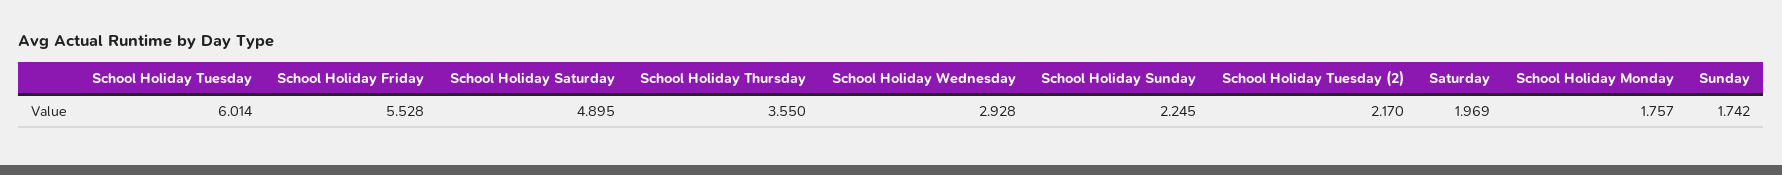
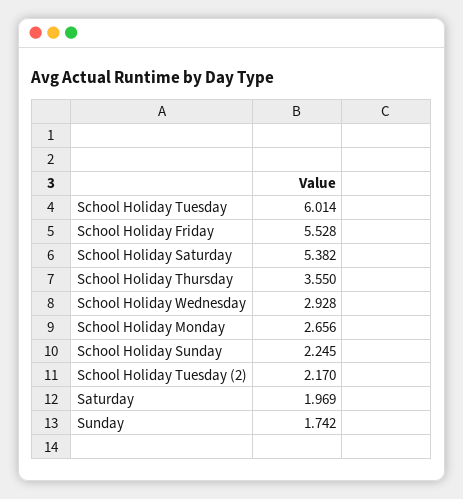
School Holiday Saturday: 4.895 -> 5.382
School Holiday Monday: 1.757 -> 2.656

